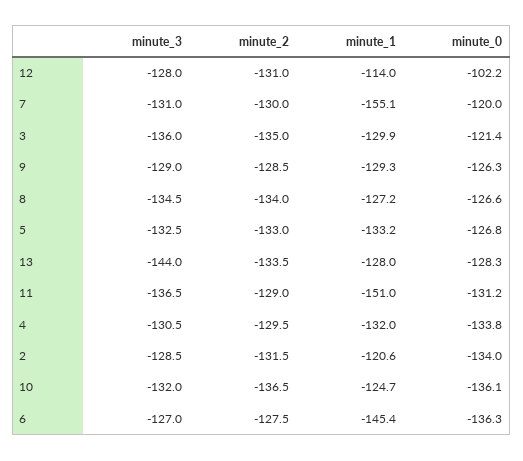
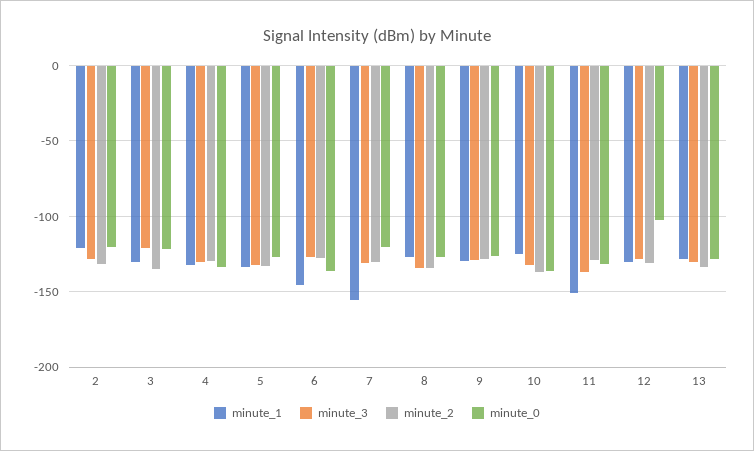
minute_1, 12: -114 -> -130
minute_3, 3: -136 -> -120
minute_3, 13: -144 -> -130
minute_0, 2: -134 -> -120

